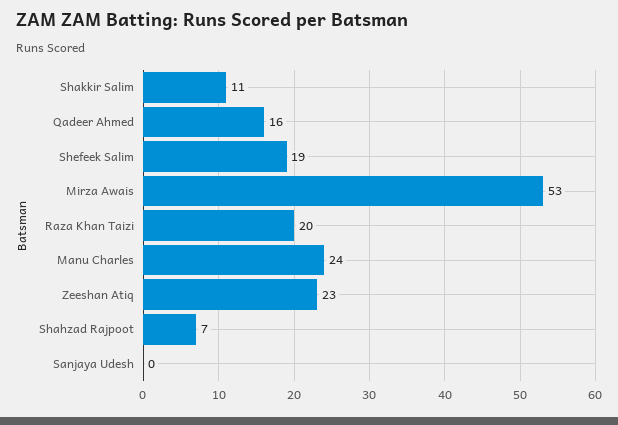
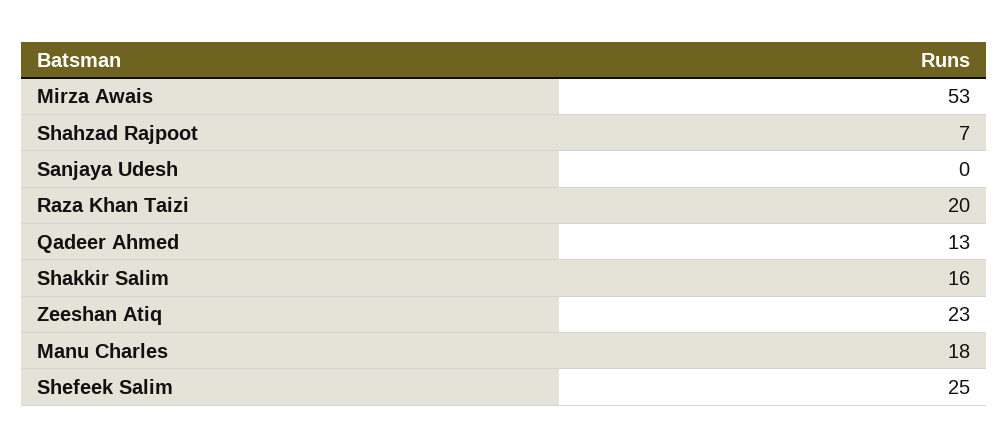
Shakkir Salim: 11 -> 16
Qadeer Ahmed: 16 -> 13
Shefeek Salim: 19 -> 25
Manu Charles: 24 -> 18

